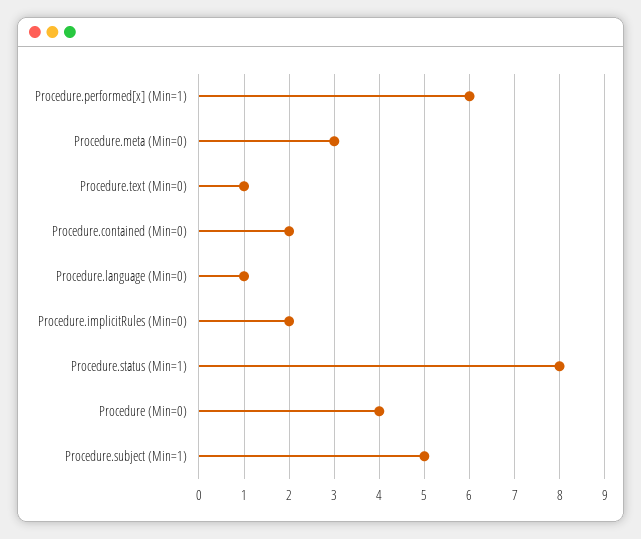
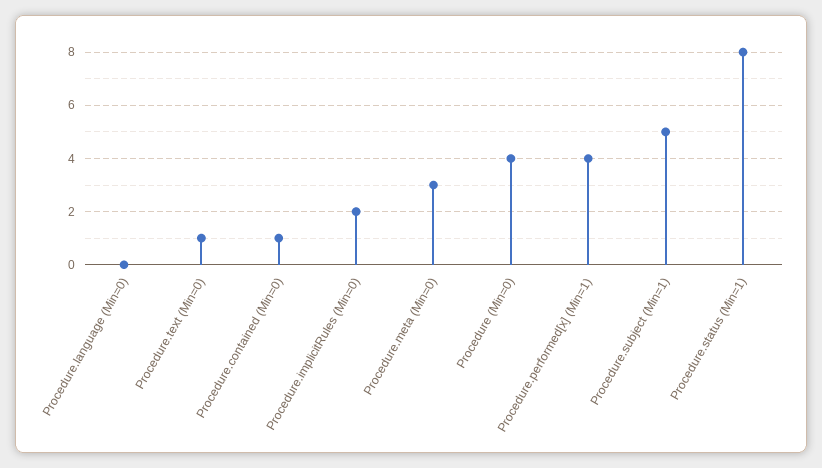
Procedure.performed[x] (Min=1): 6 -> 4
Procedure.contained (Min=0): 2 -> 1
Procedure.language (Min=0): 1 -> 0

